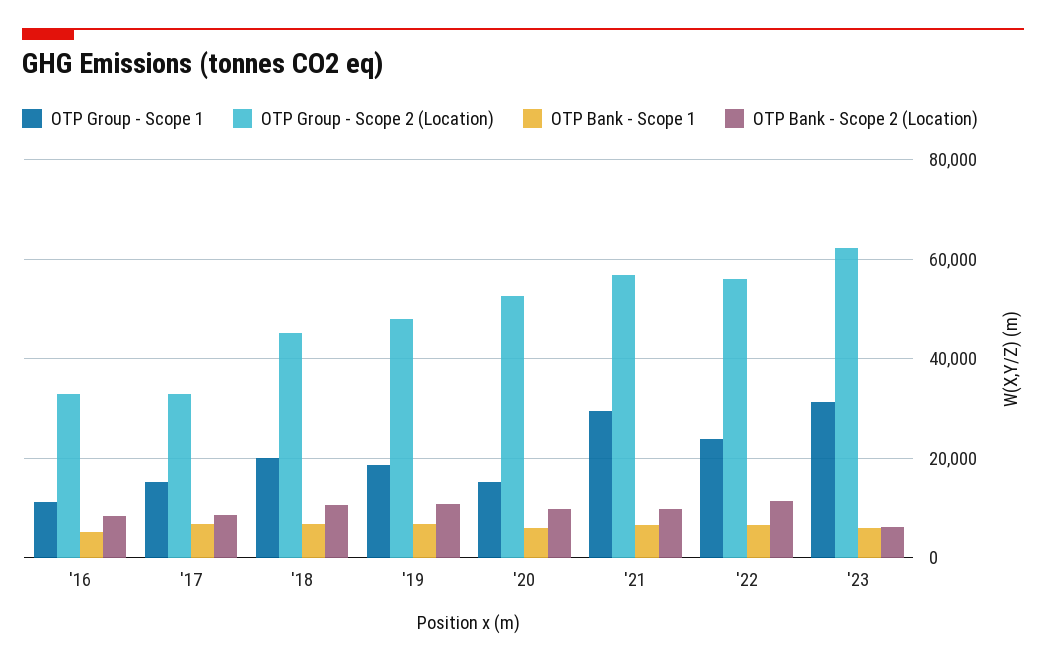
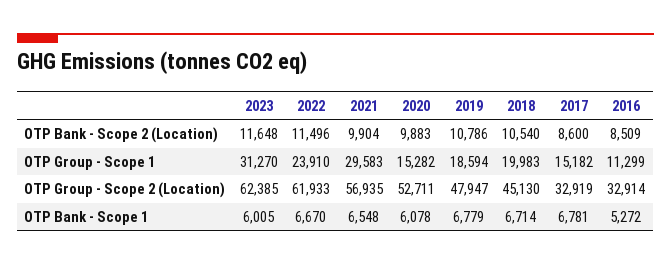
OTP Group - Scope 2 (Location), '22: 56000 -> 61933
OTP Bank - Scope 2 (Location), '23: 6000 -> 11648

